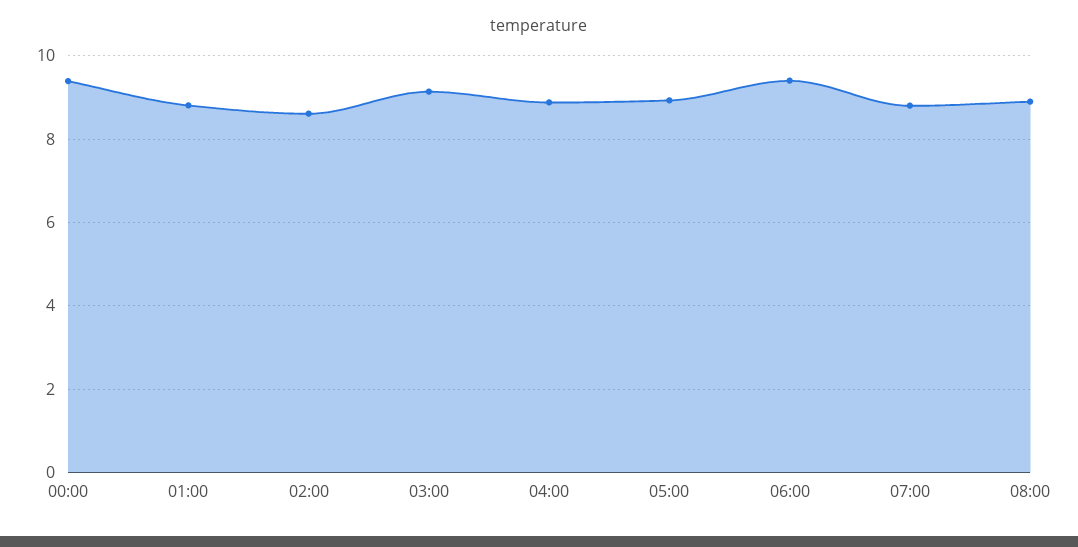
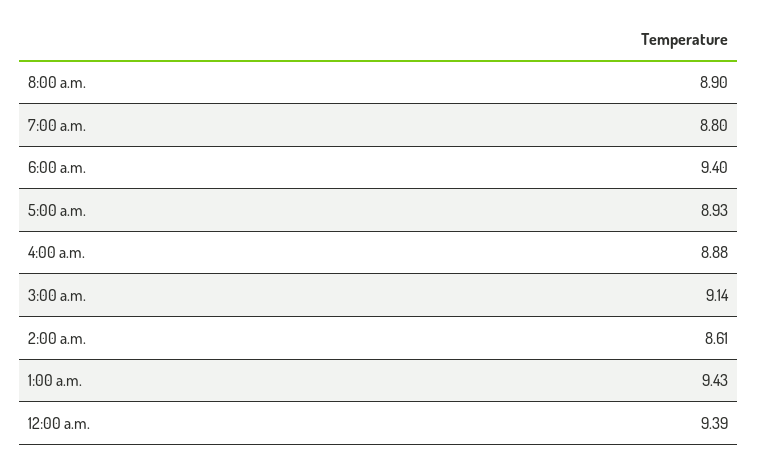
01:00: 8.8 -> 9.43

